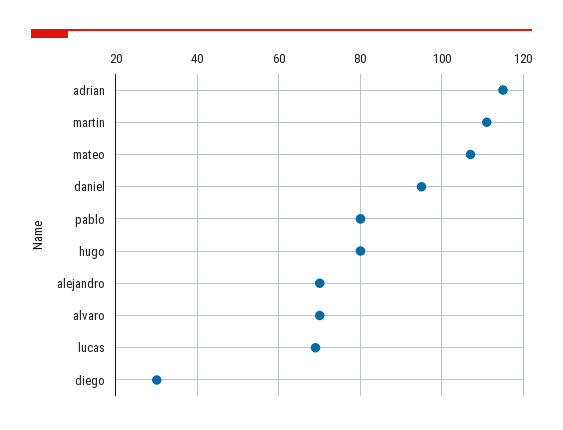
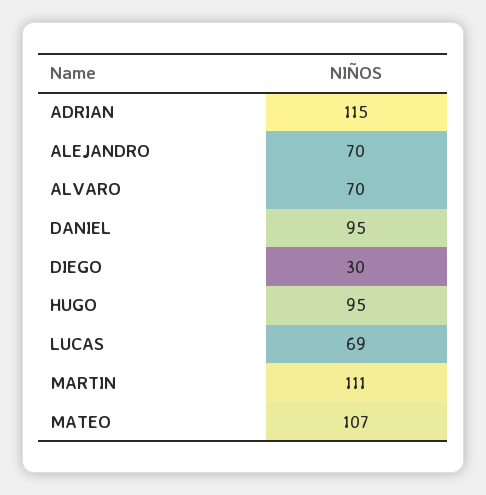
pablo: 80 -> none
hugo: 80 -> 95

